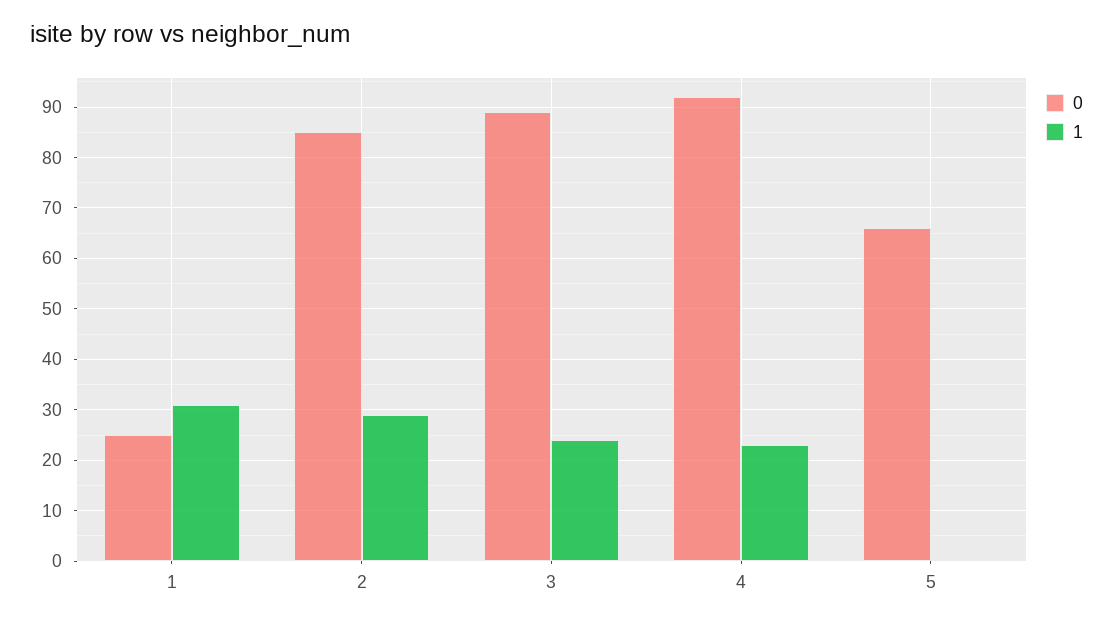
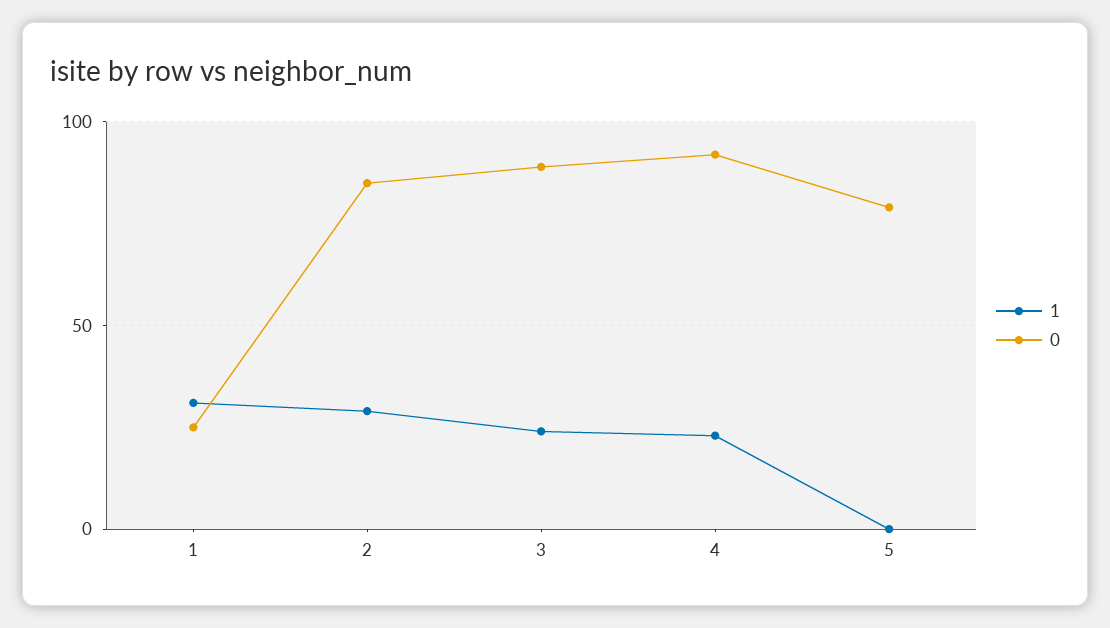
0, 5: 65 -> 80

